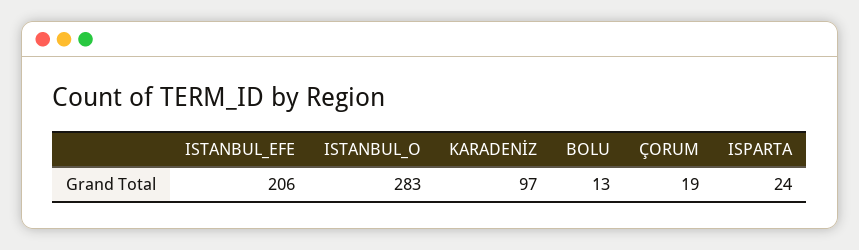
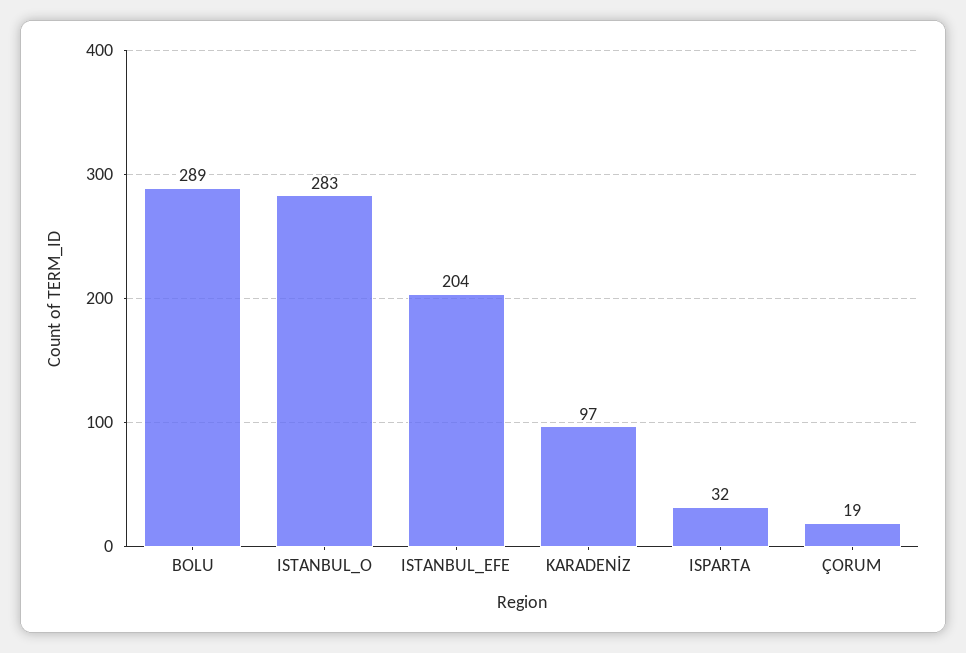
ISTANBUL_EFE: 206 -> 204
BOLU: 13 -> 289
ISPARTA: 24 -> 32

